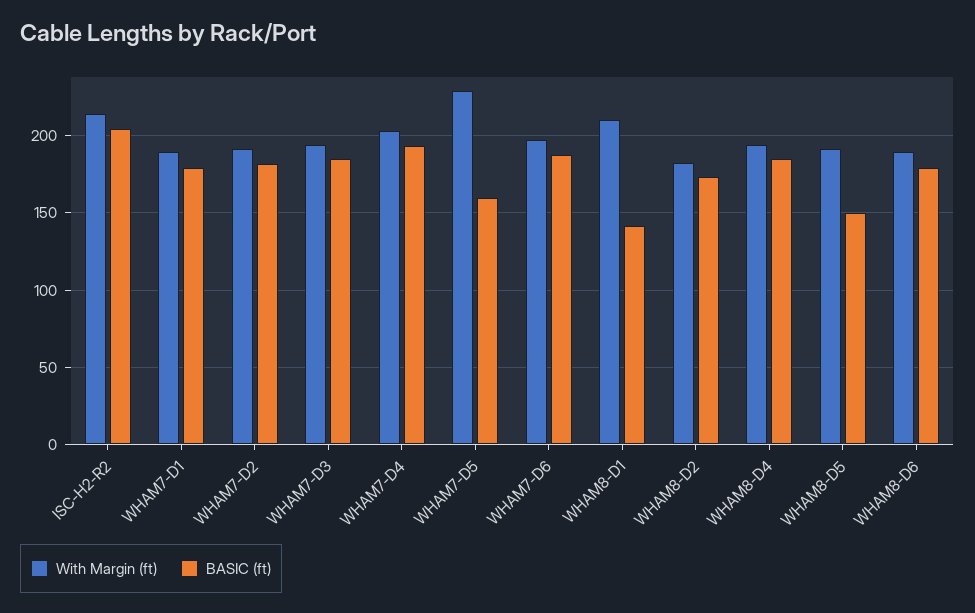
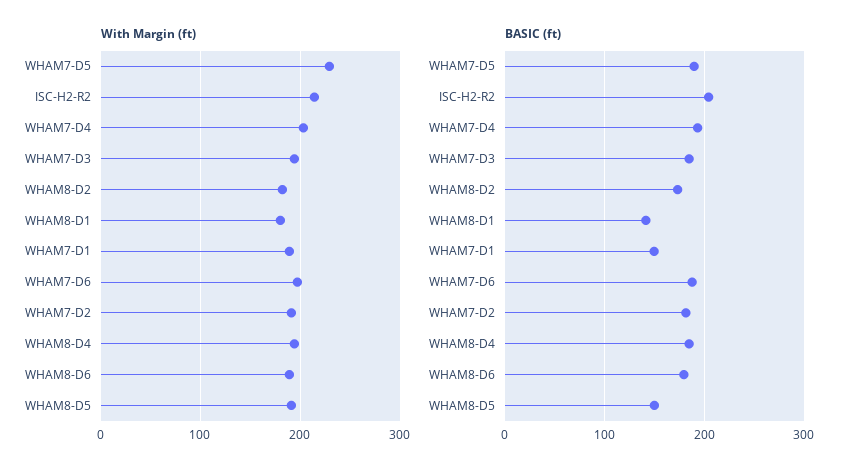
BASIC (ft), WHAM7-D1: 180 -> 150
BASIC (ft), WHAM7-D5: 160 -> 190
With Margin (ft), WHAM8-D1: 210 -> 180

